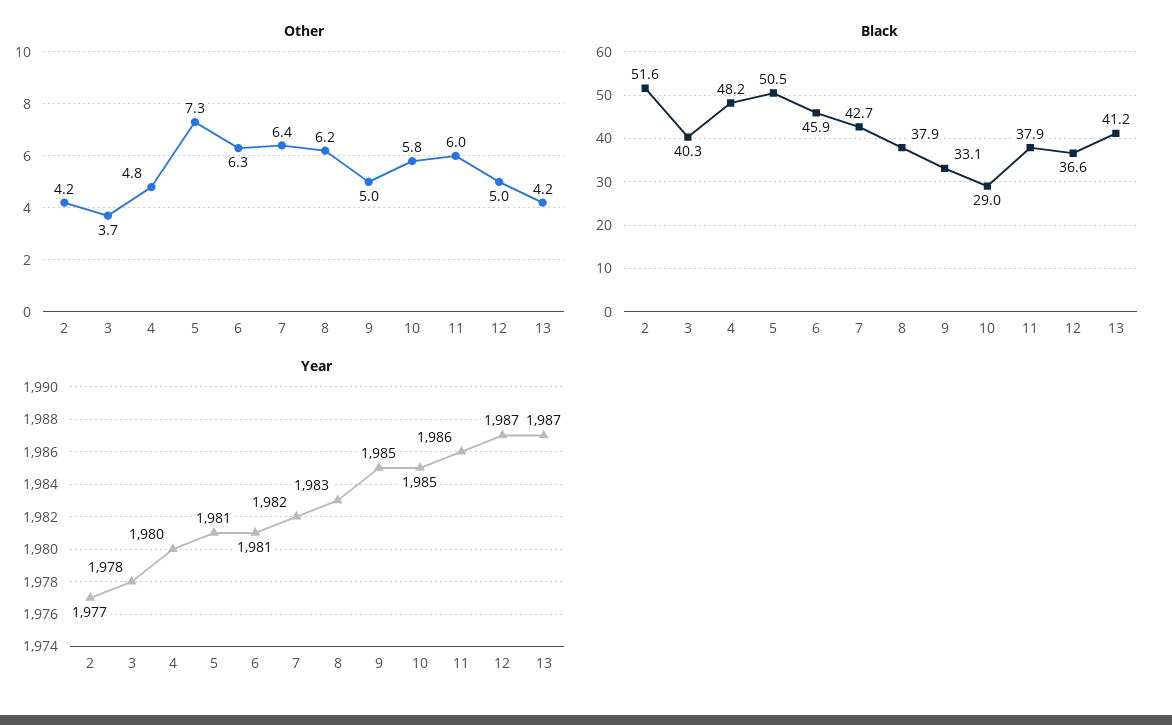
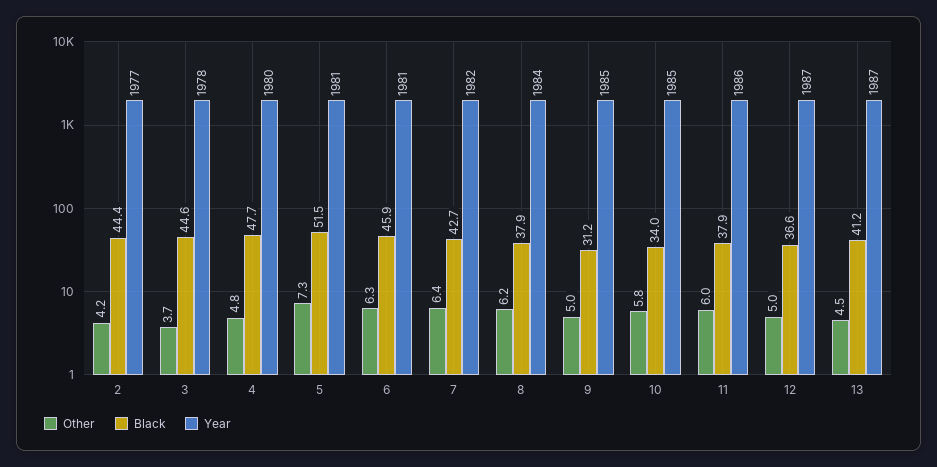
Other, 13: 4.2 -> 4.5
Black, 2: 51.6 -> 44.4
Black, 3: 40.3 -> 44.6
Black, 4: 48.2 -> 47.7
Black, 5: 50.5 -> 51.5
Black, 9: 33.1 -> 31.2
Black, 10: 29 -> 34
Year, 8: 1983 -> 1984

